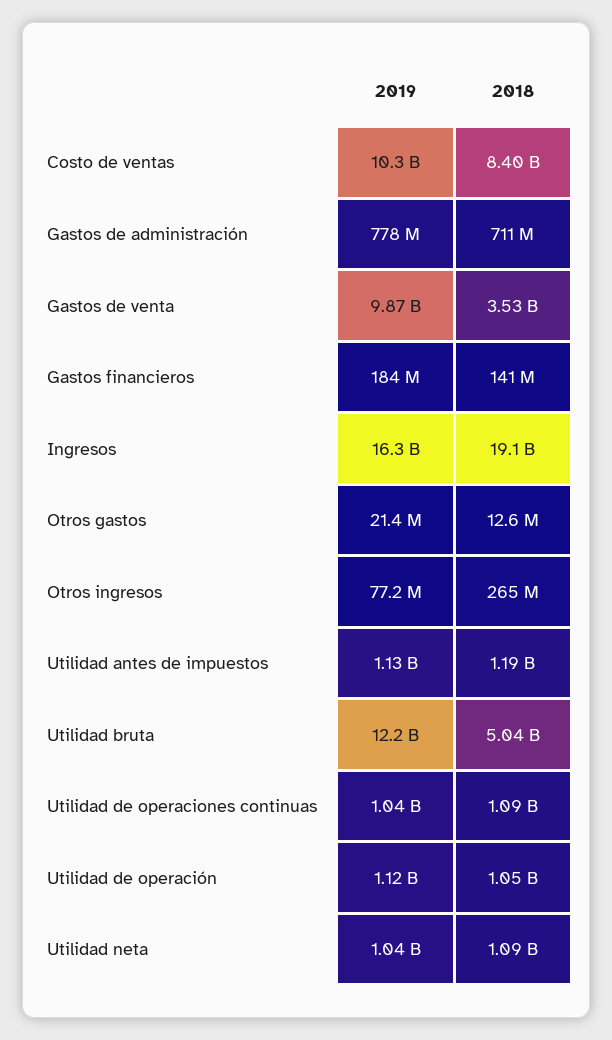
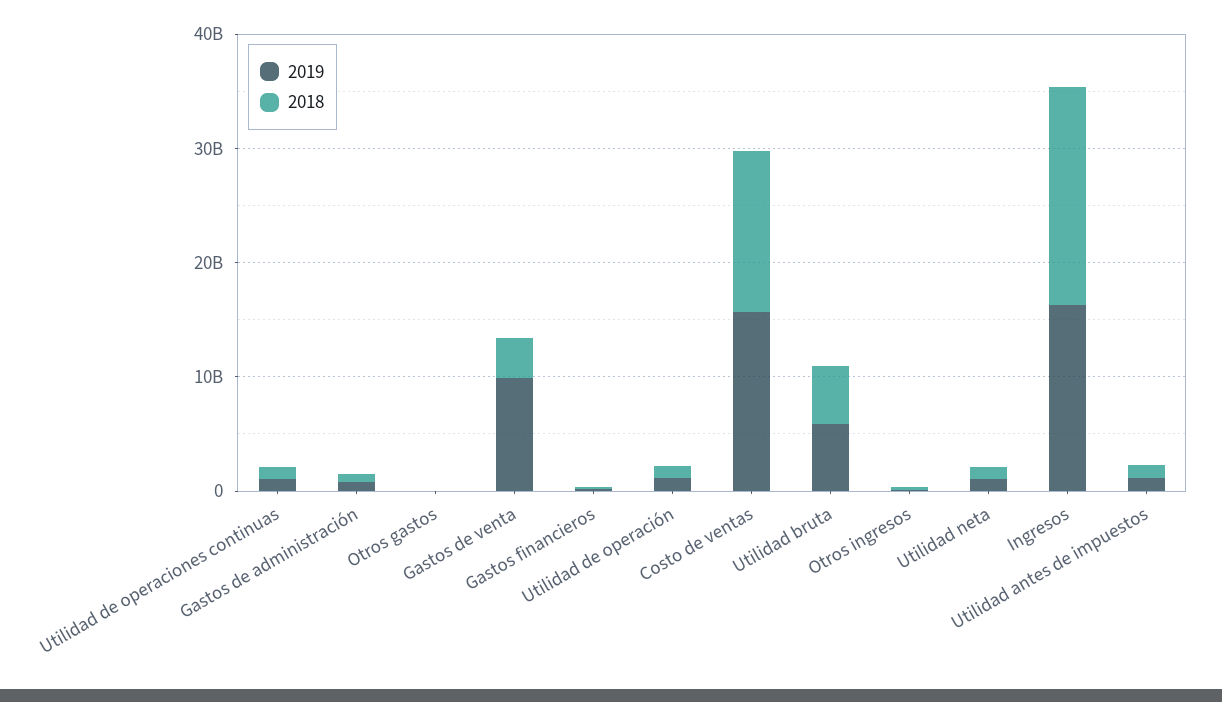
2019, Costo de ventas: 10300000000 -> 16000000000
2018, Costo de ventas: 8400000000 -> 14000000000
2019, Utilidad bruta: 12200000000 -> 6000000000

